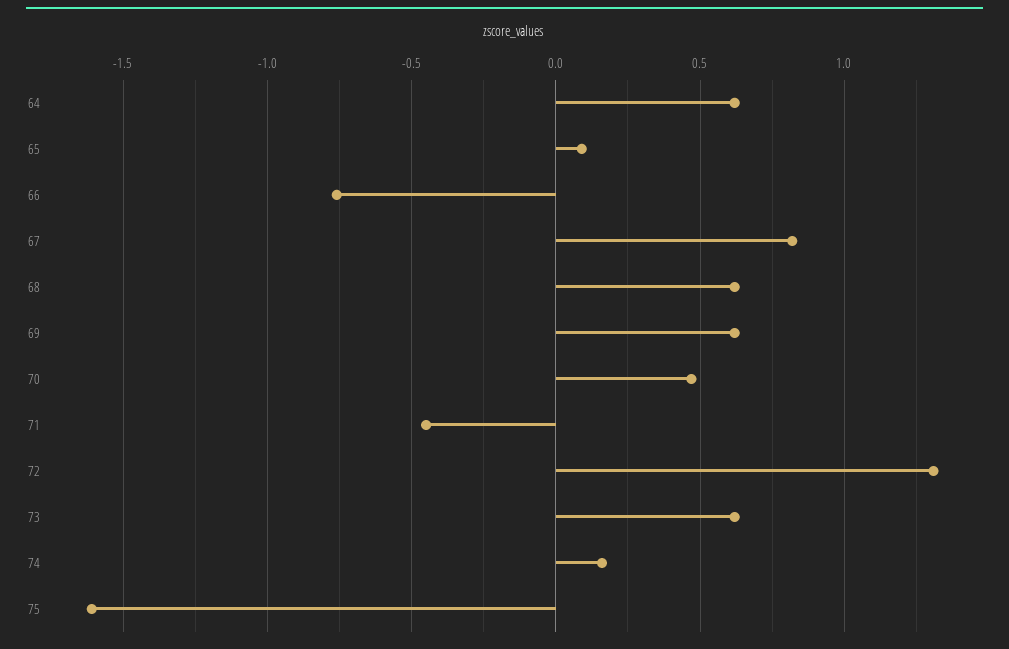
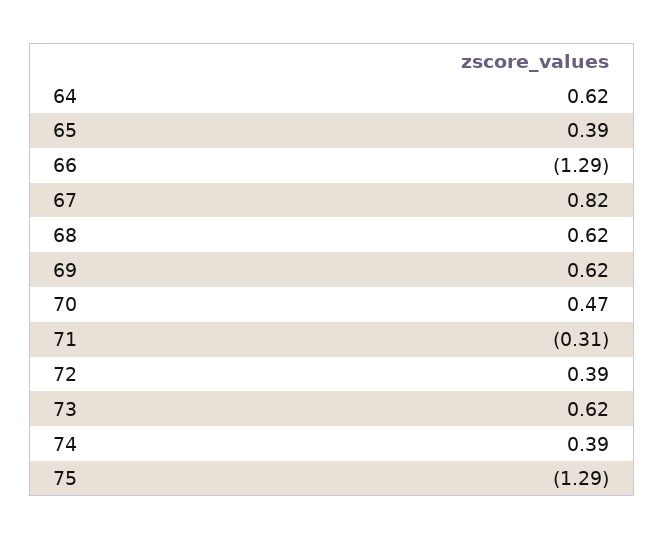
65: 0.1 -> 0.39
66: -0.75 -> -1.29
71: -0.45 -> -0.31
72: 1.3 -> 0.39
74: 0.15 -> 0.39
75: -1.6 -> -1.29

